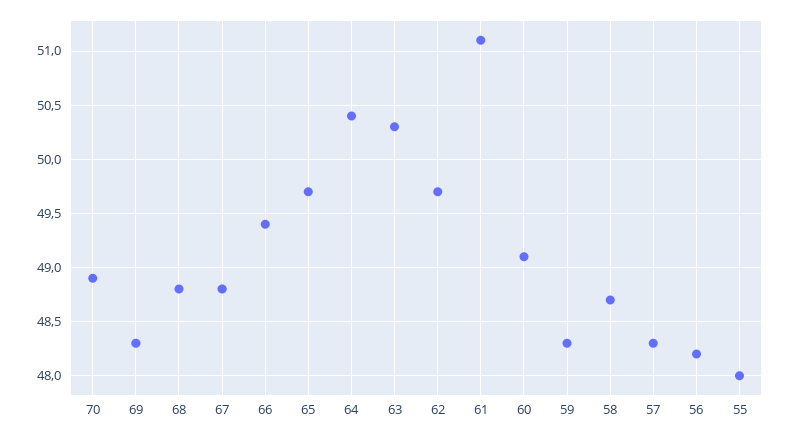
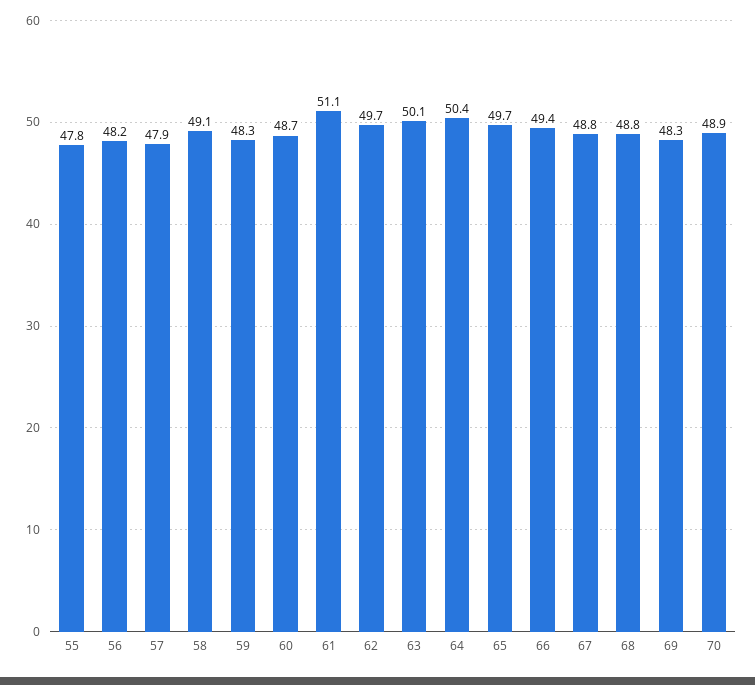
63: 50.3 -> 50.1
60: 49.1 -> 48.7
58: 48.7 -> 49.1
57: 48.3 -> 47.9
55: 48 -> 47.8

